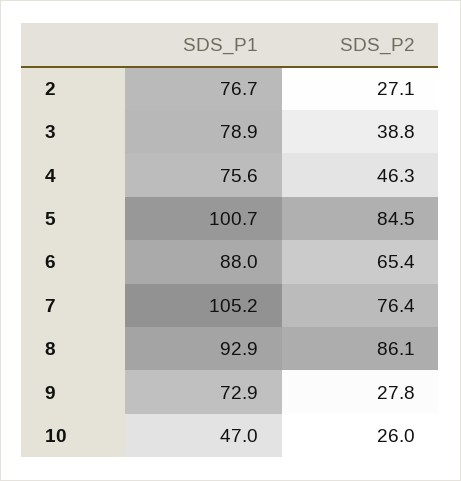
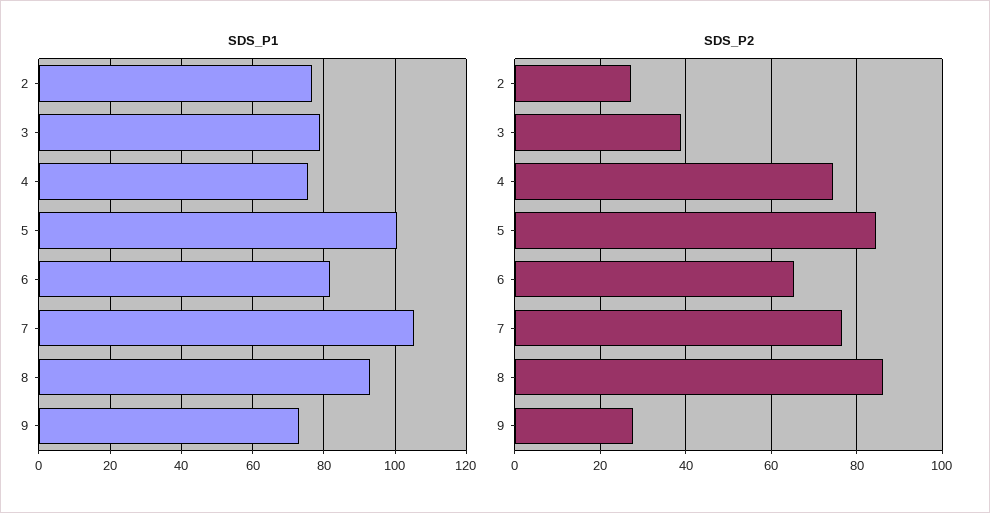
SDS_P2, 4: 46.3 -> 74
SDS_P1, 6: 88 -> 82
SDS_P1, 10: 47 -> none
SDS_P2, 10: 26 -> none

